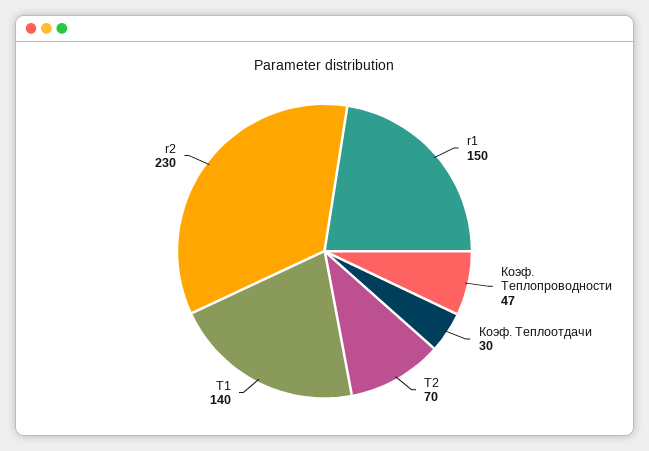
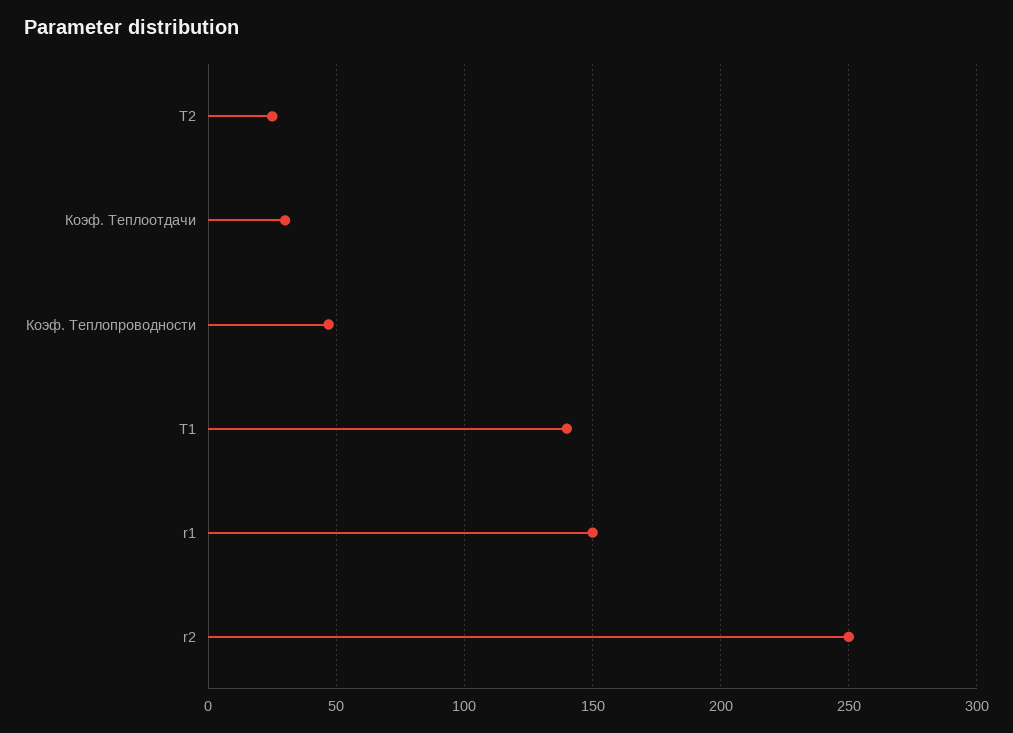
T2: 70 -> 25
r2: 230 -> 250

